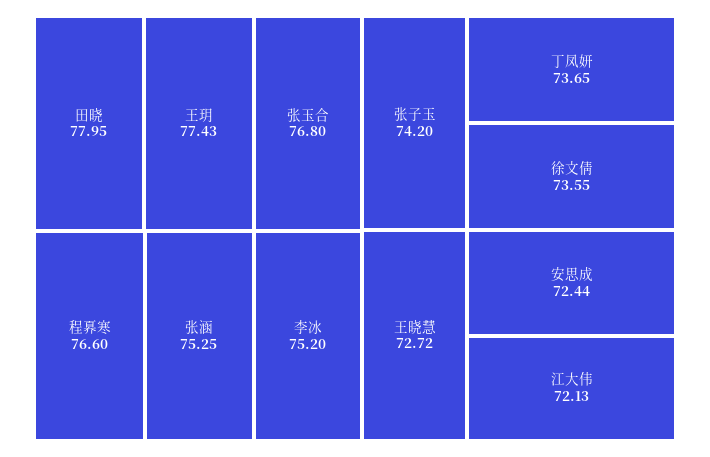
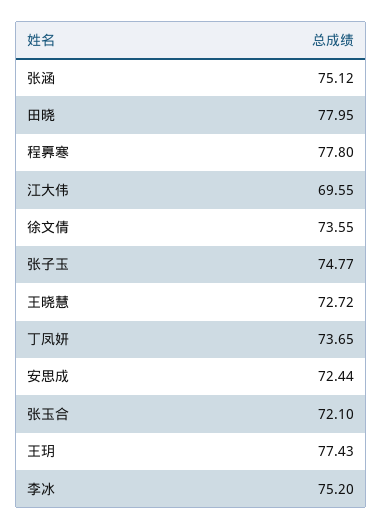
张玉合: 76.8 -> 72.1
程奡寒: 76.6 -> 77.8
张涵: 75.25 -> 75.12
张子玉: 74.2 -> 74.77
江大伟: 72.13 -> 69.55

